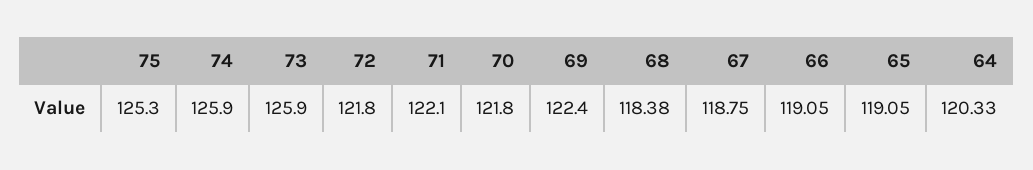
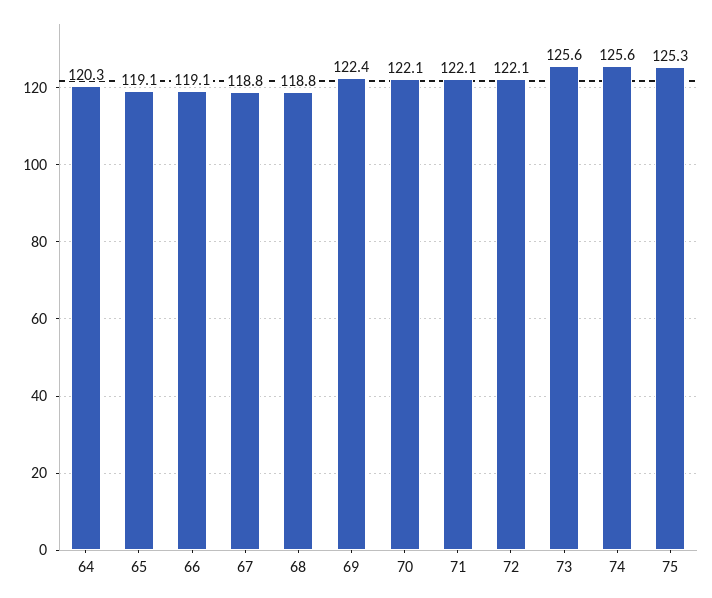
74: 125.9 -> 125.6
73: 125.9 -> 125.6
72: 121.8 -> 122.1
70: 121.8 -> 122.1
68: 118.38 -> 118.8

